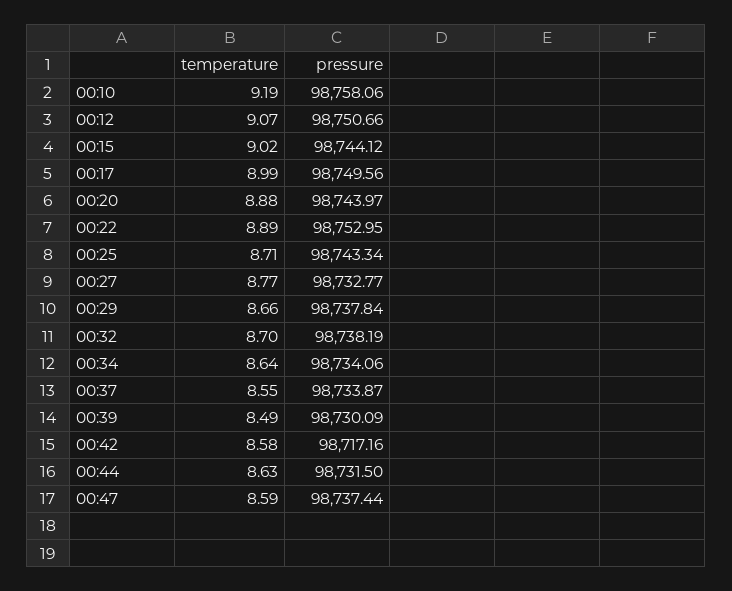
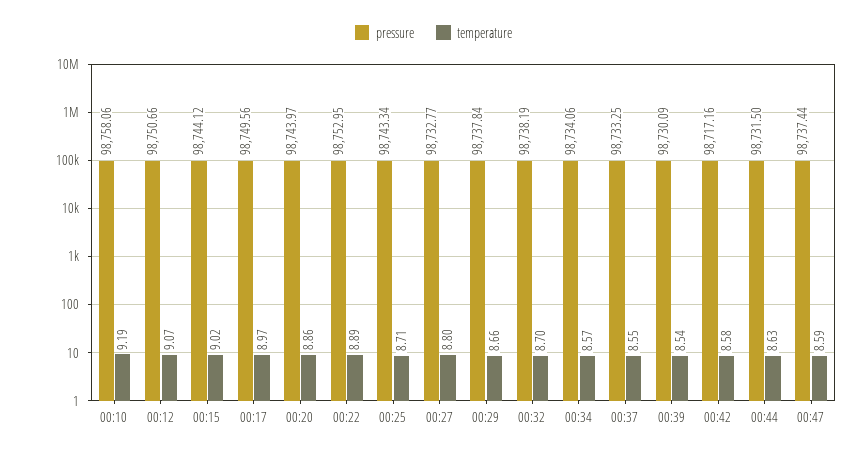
temperature, 00:17: 8.99 -> 8.97
temperature, 00:20: 8.88 -> 8.86
temperature, 00:27: 8.77 -> 8.8
temperature, 00:34: 8.64 -> 8.57
pressure, 00:37: 98733.87 -> 98733.25
temperature, 00:39: 8.49 -> 8.54

